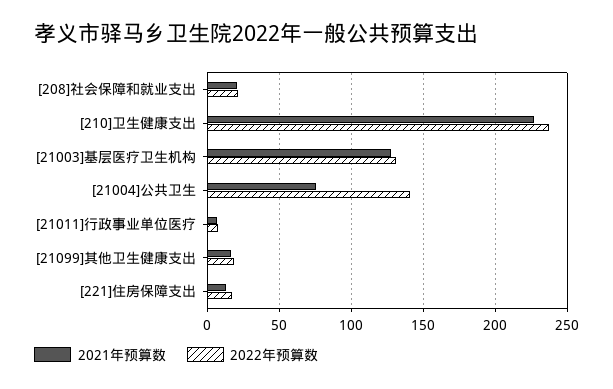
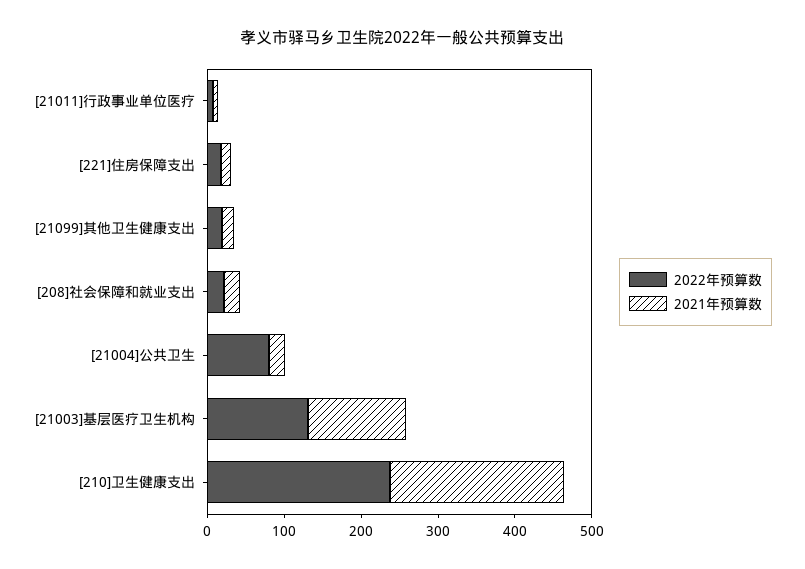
2021年预算数, [21004]公共卫生: 75 -> 20
2022年预算数, [21004]公共卫生: 140 -> 80

